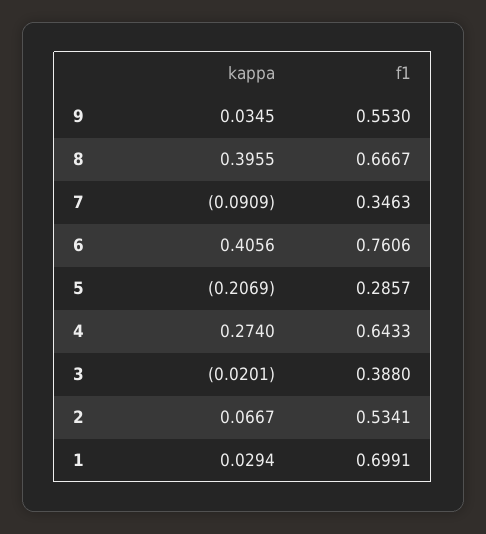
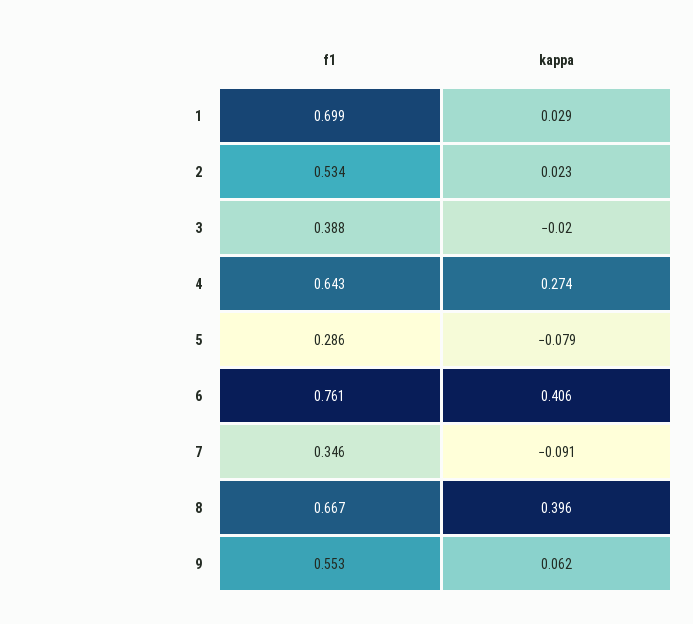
kappa, 9: 0.0345 -> 0.062
kappa, 5: -0.2069 -> -0.079
kappa, 2: 0.0667 -> 0.023

